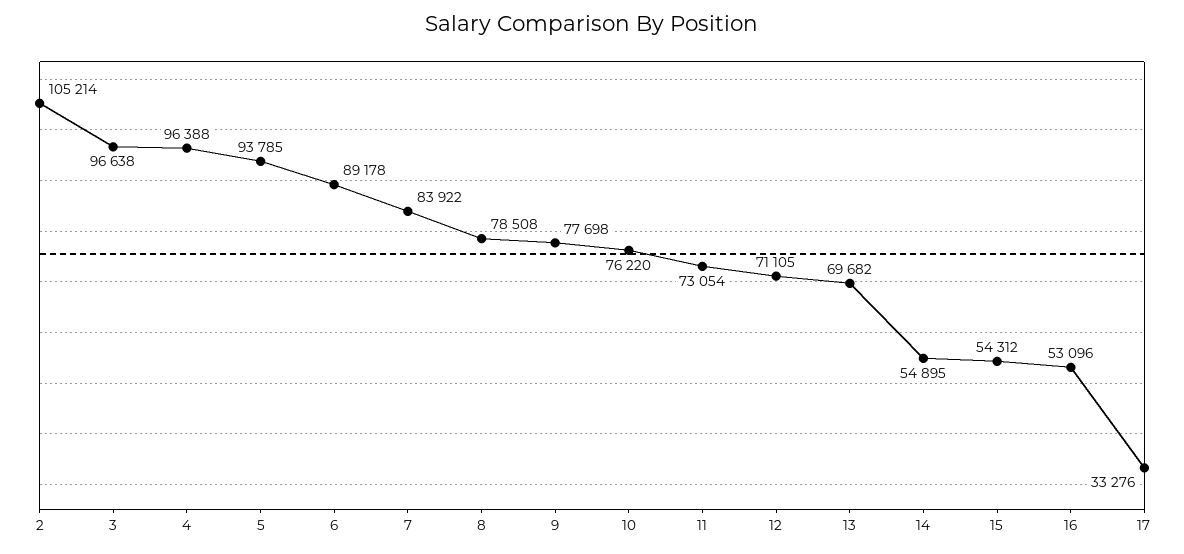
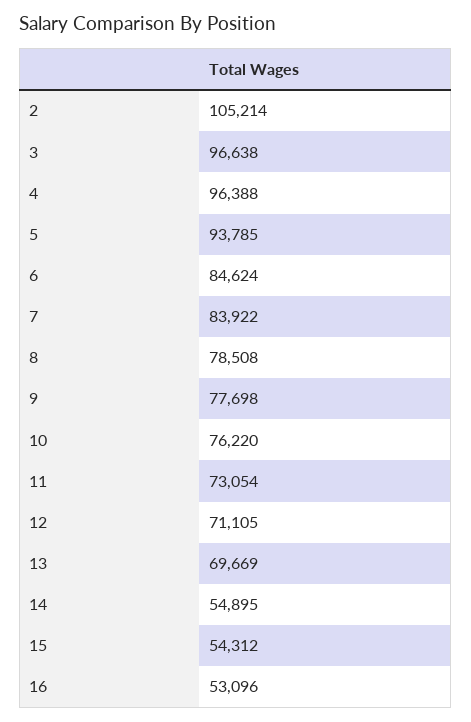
6: 89178 -> 84624
13: 69682 -> 69669
17: 33276 -> none

